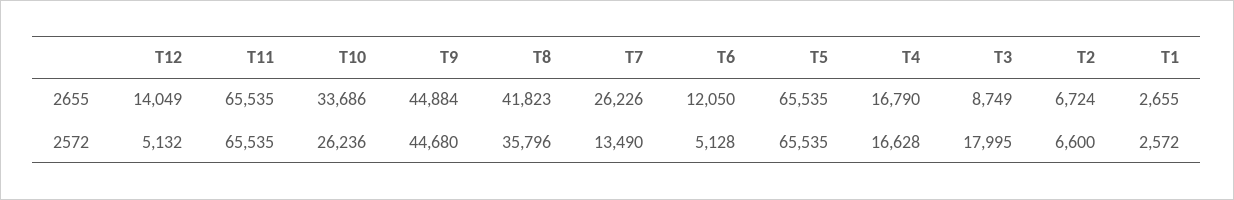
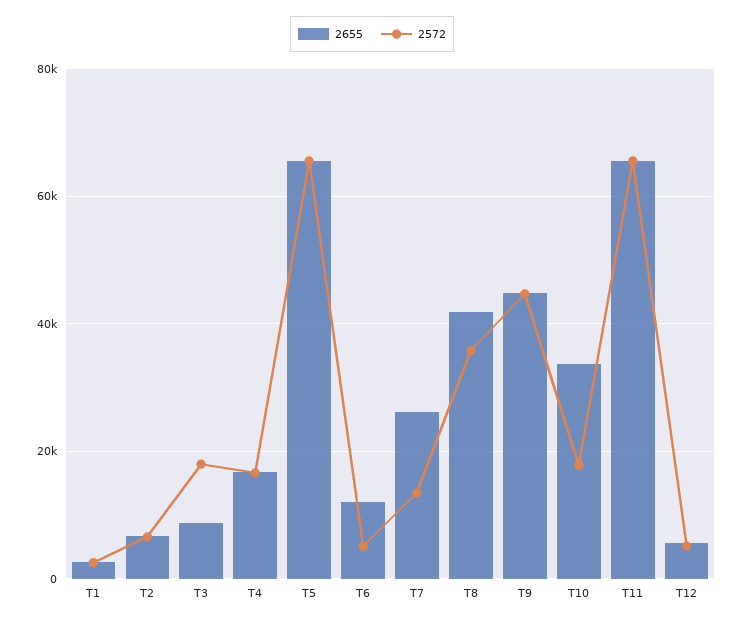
2655, T12: 14049 -> 6000
2572, T10: 26236 -> 18000

